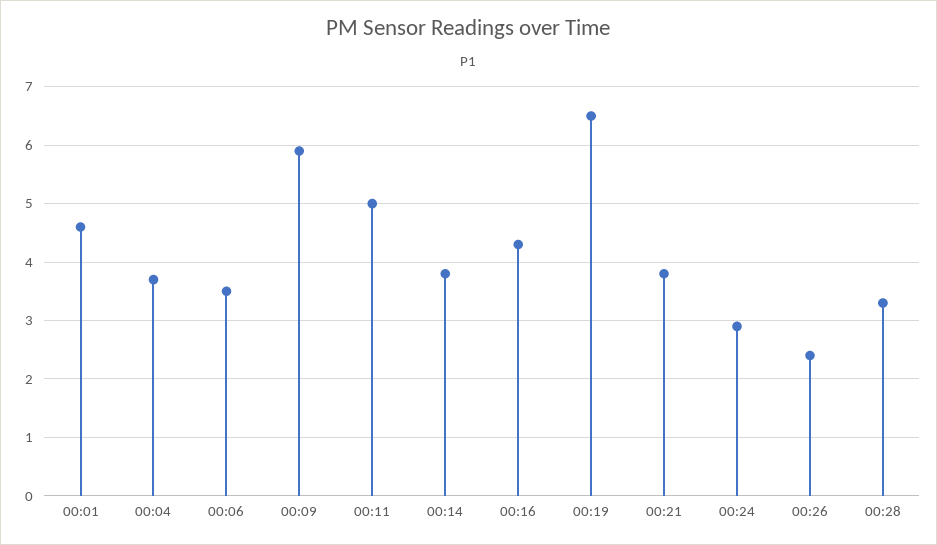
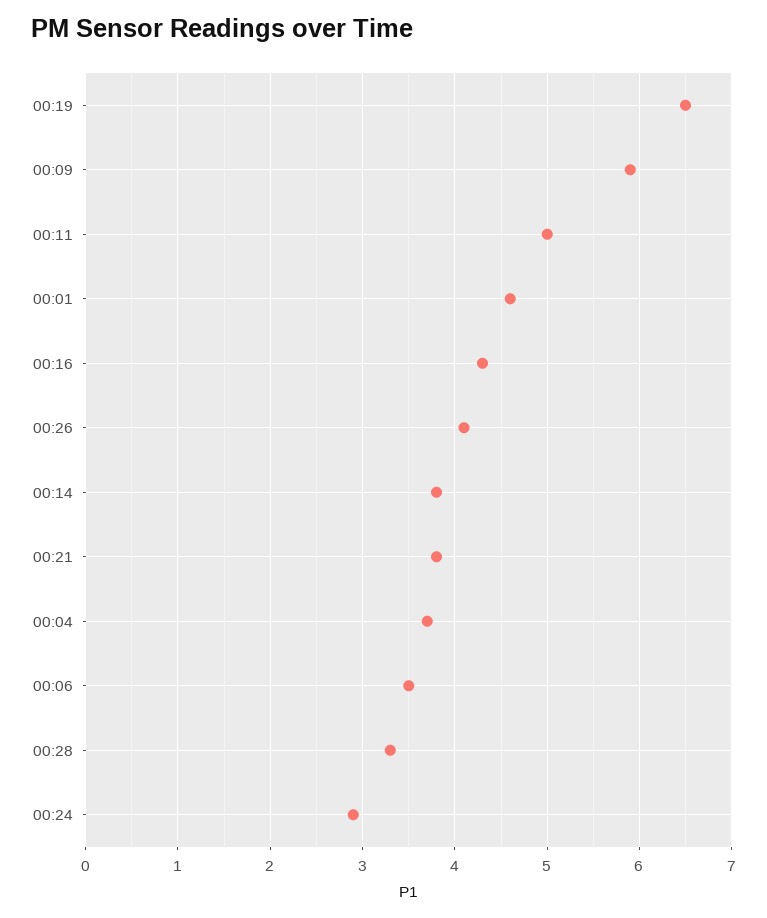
00:26: 2.5 -> 4.1

